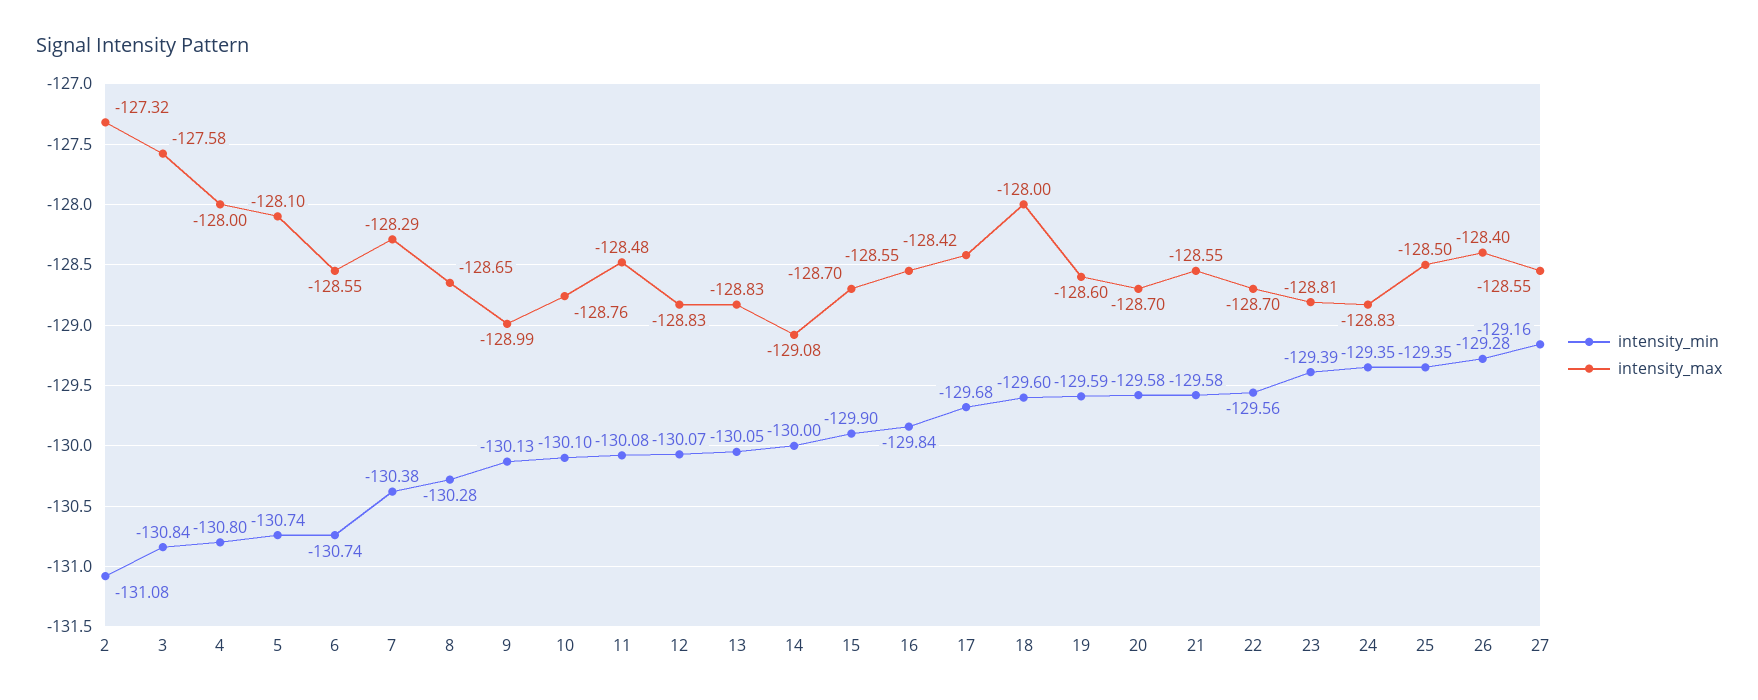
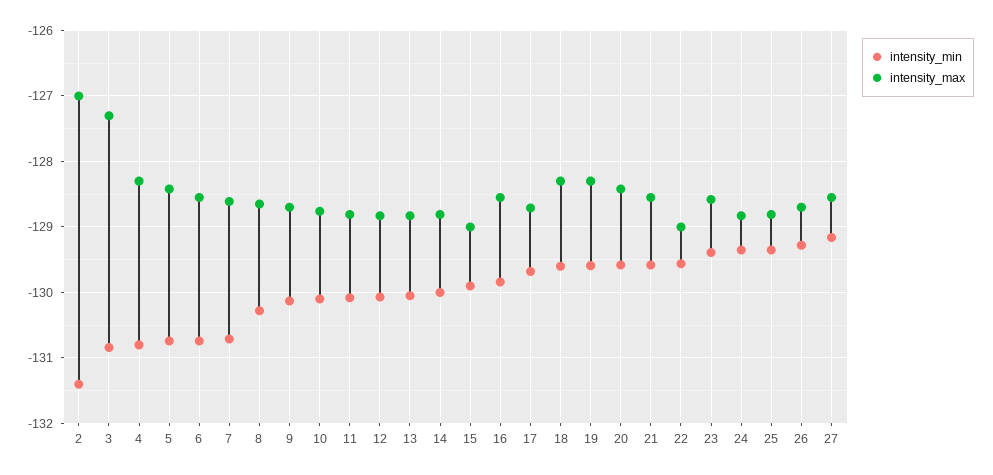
intensity_min, 2: -131.08 -> -131.4
intensity_max, 2: -127.32 -> -127
intensity_max, 3: -127.58 -> -127.3
intensity_max, 4: -128 -> -128.3
intensity_max, 5: -128.1 -> -128.4
intensity_min, 7: -130.38 -> -130.7
intensity_max, 7: -128.29 -> -128.6
intensity_max, 9: -128.99 -> -128.7
intensity_max, 11: -128.48 -> -128.8
intensity_max, 14: -129.08 -> -128.8
intensity_max, 15: -128.7 -> -129
intensity_max, 17: -128.42 -> -128.7
intensity_max, 18: -128 -> -128.3
intensity_max, 19: -128.6 -> -128.3
intensity_max, 20: -128.7 -> -128.4
intensity_max, 22: -128.7 -> -129
intensity_max, 23: -128.81 -> -128.6
intensity_max, 25: -128.5 -> -128.8
intensity_max, 26: -128.4 -> -128.7

